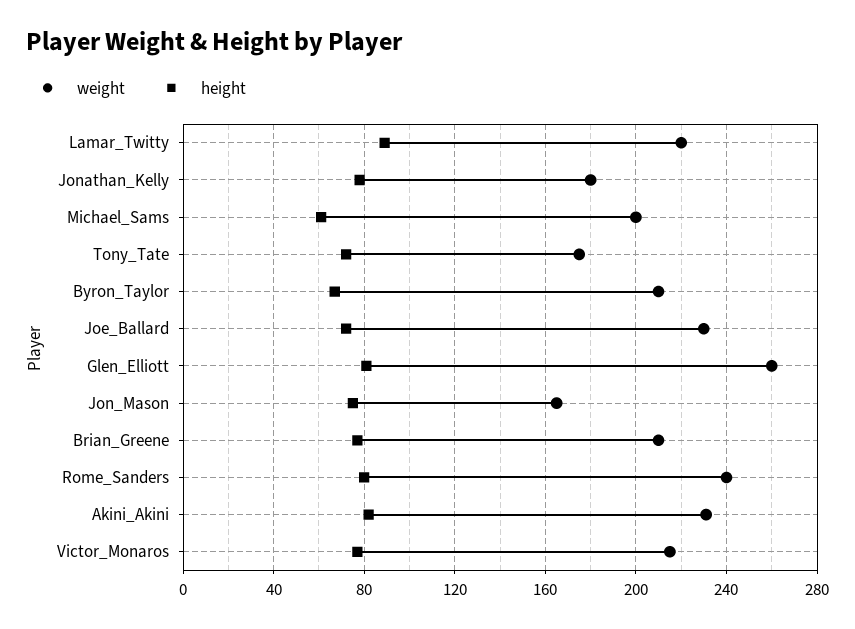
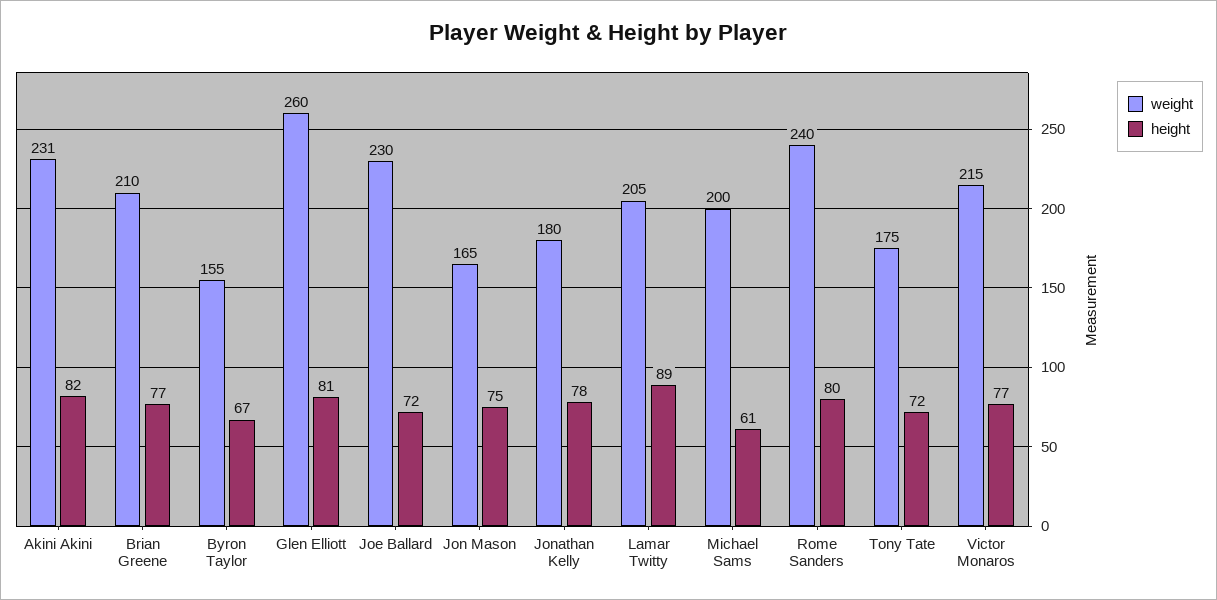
weight, Lamar_Twitty: 220 -> 205
weight, Byron_Taylor: 210 -> 155

